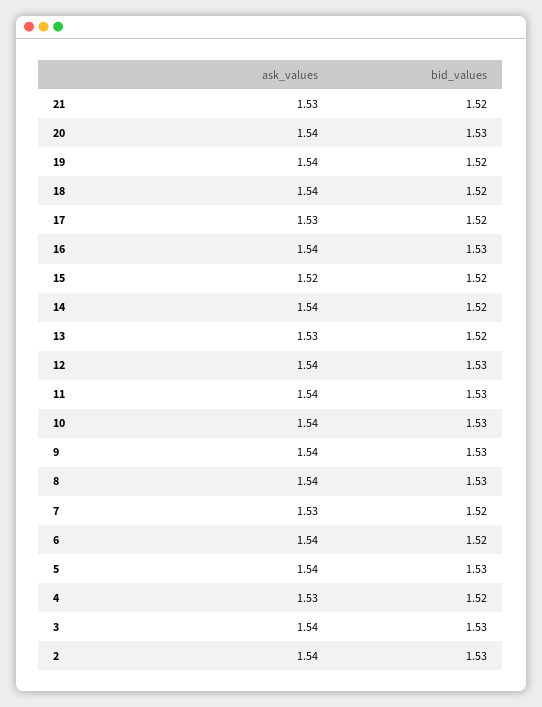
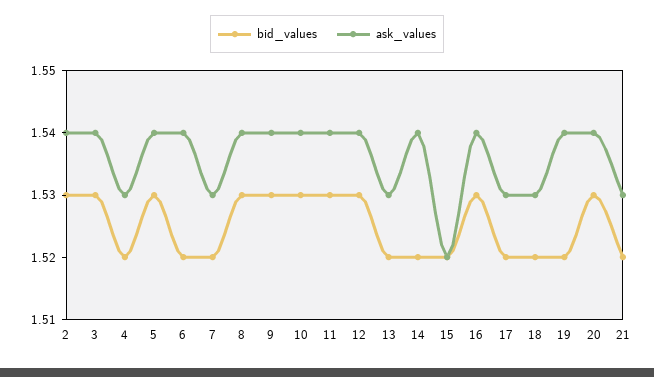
ask_values, 18: 1.54 -> 1.53

